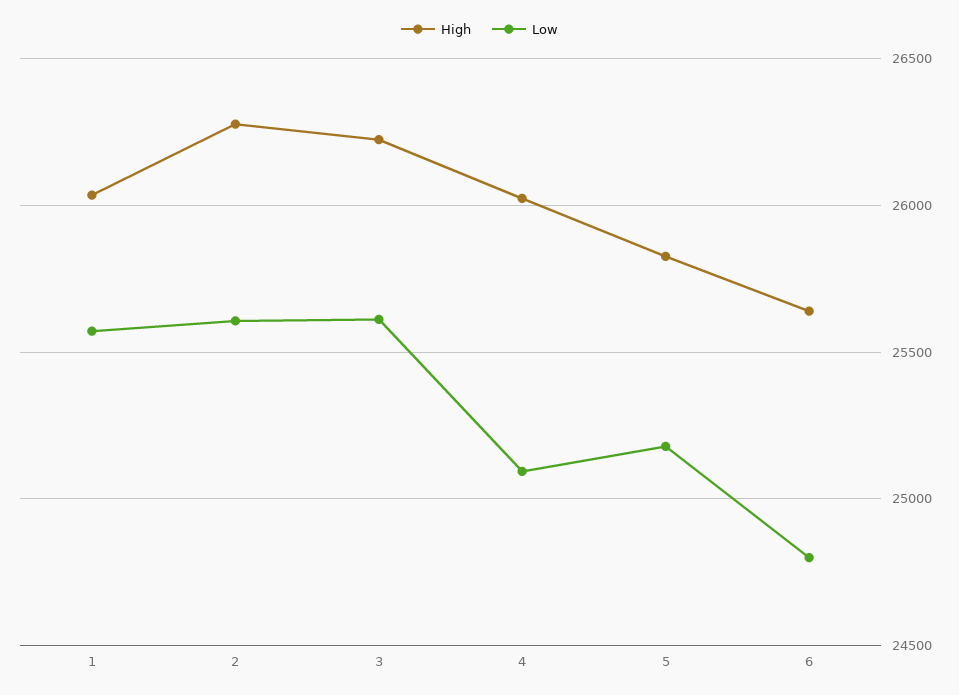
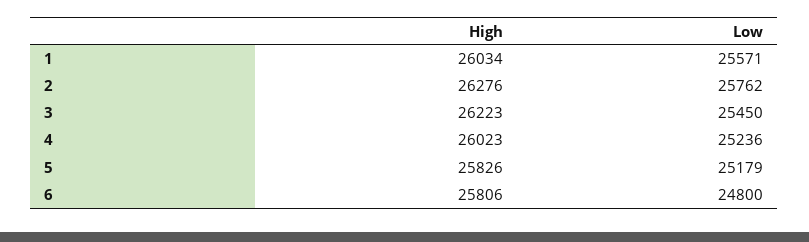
Low, 2: 25600 -> 25762
Low, 3: 25600 -> 25450
Low, 4: 25100 -> 25236
High, 6: 25650 -> 25806

